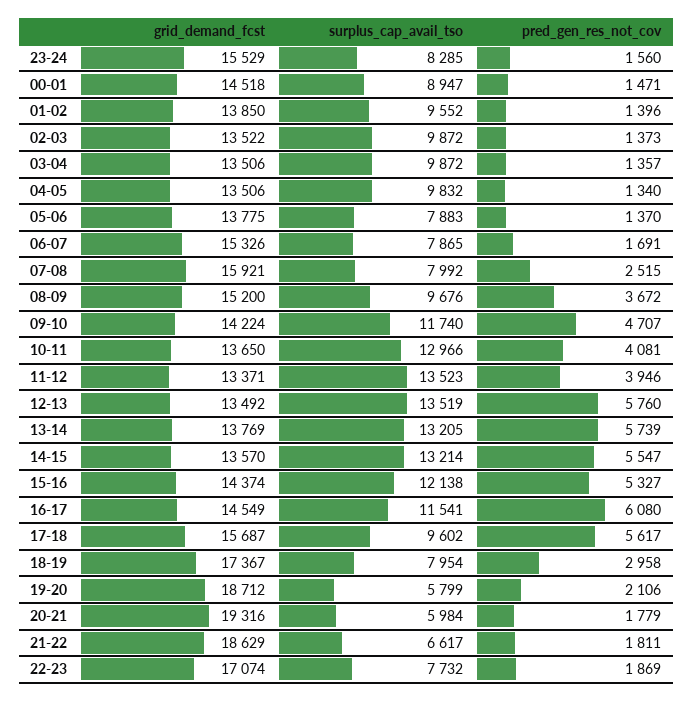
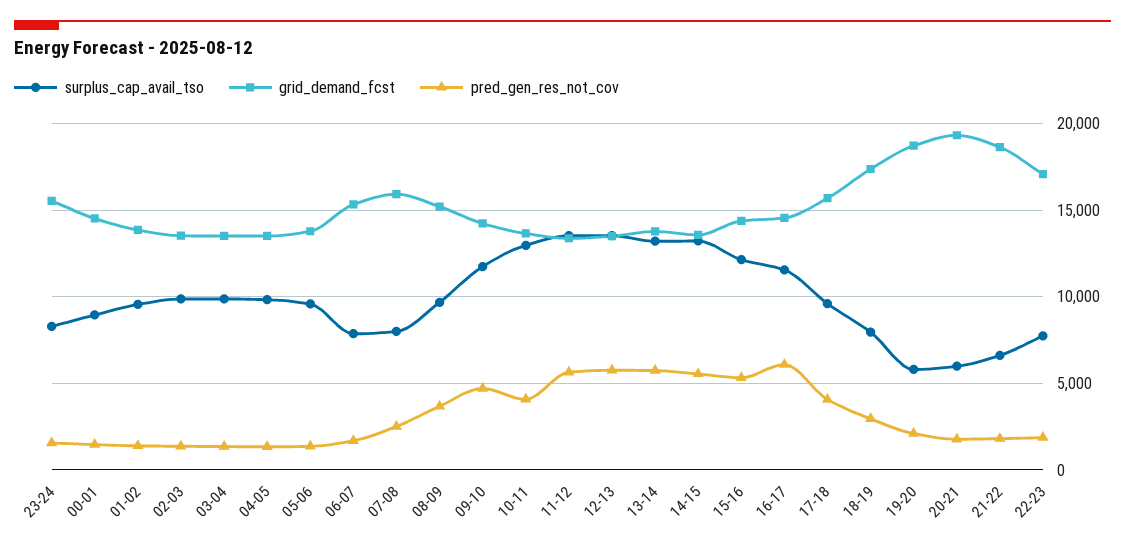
surplus_cap_avail_tso, 05-06: 7883 -> 9500
pred_gen_res_not_cov, 11-12: 3946 -> 5500
pred_gen_res_not_cov, 17-18: 5617 -> 4000

